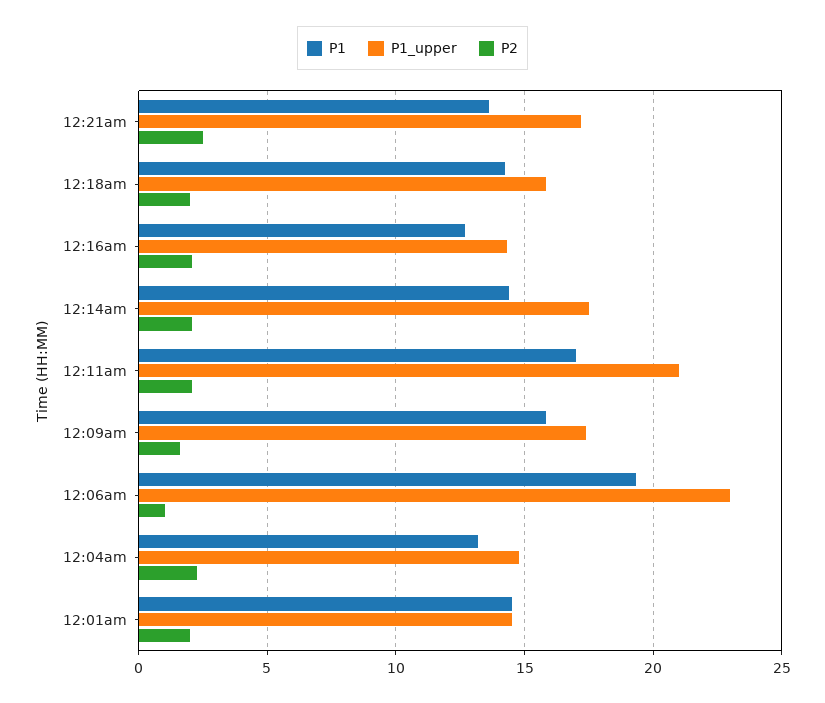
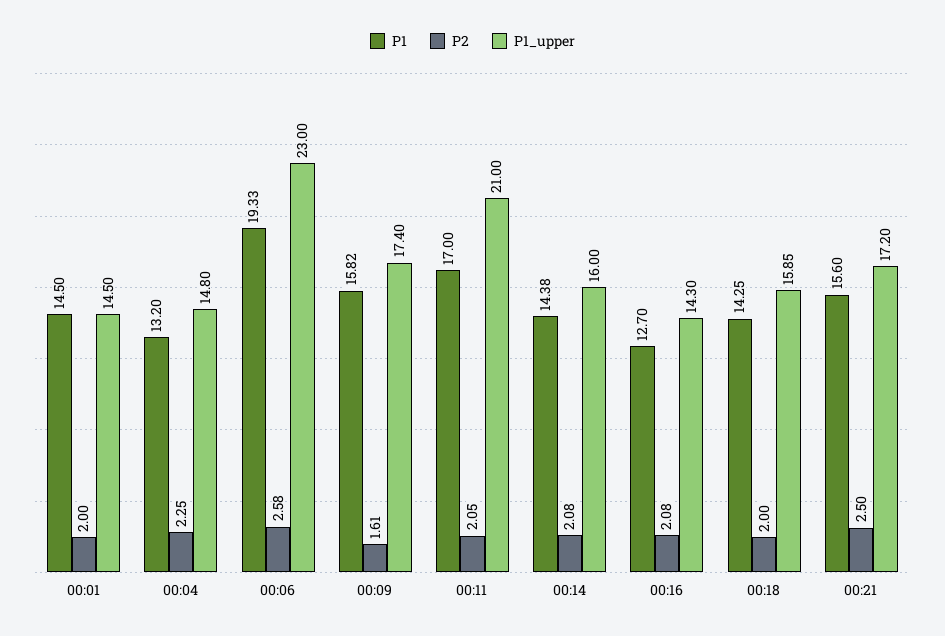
P1, 12:21am: 13.5 -> 15.6
P1_upper, 12:14am: 17.5 -> 16
P2, 12:06am: 1 -> 2.58

